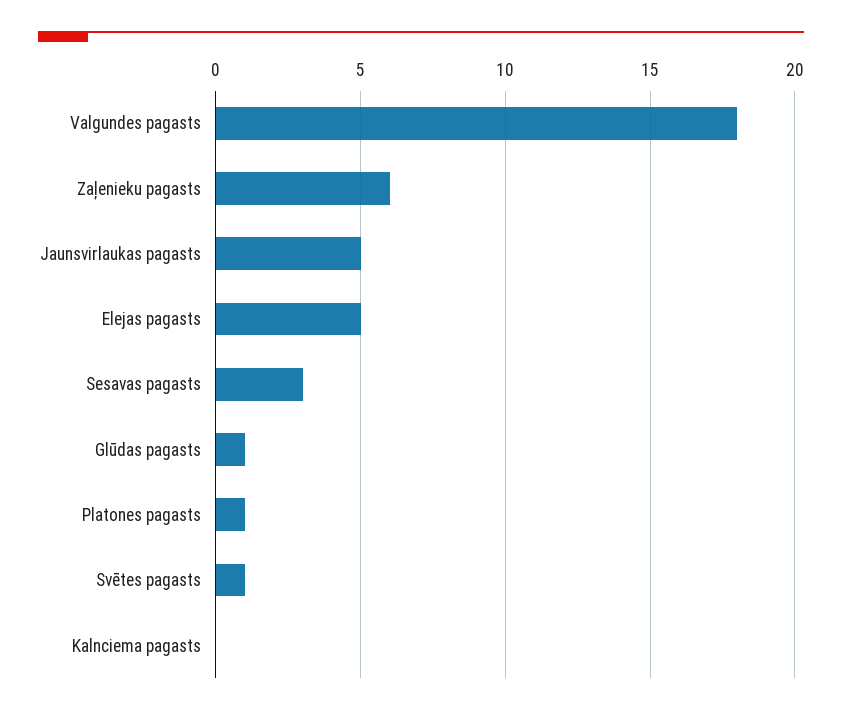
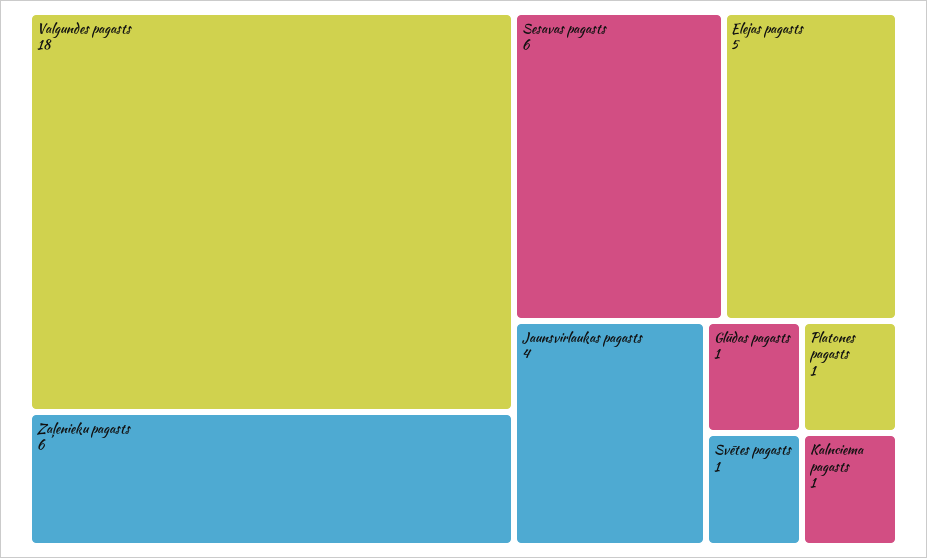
Jaunsvirlaukas pagasts: 5 -> 4
Sesavas pagasts: 3 -> 6
Kalnciema pagasts: 0 -> 1

